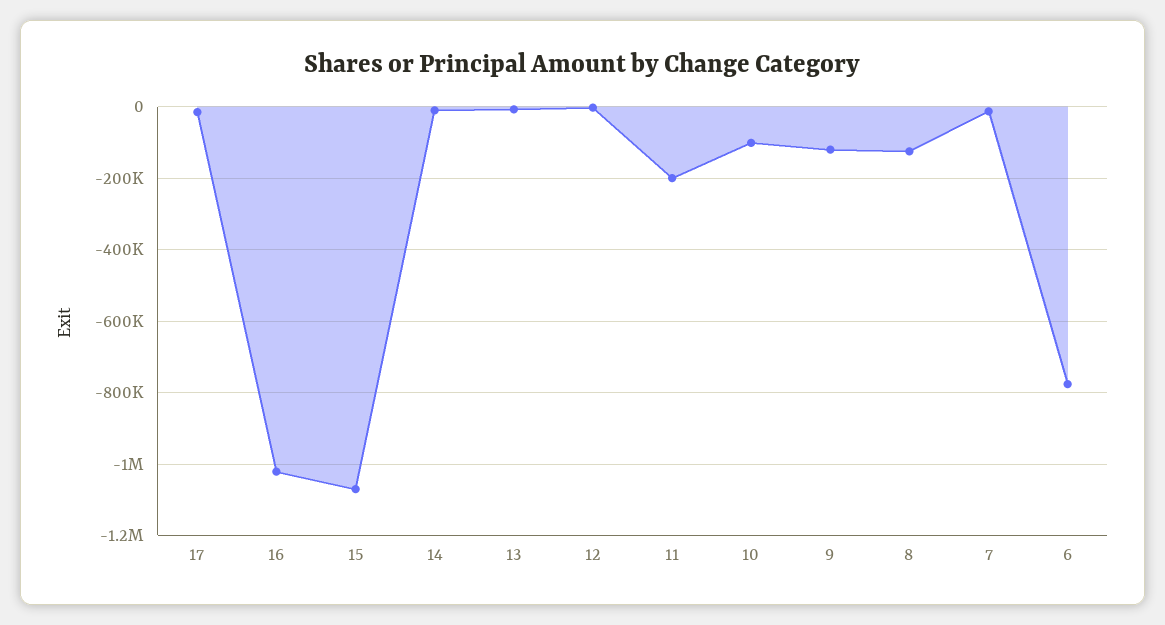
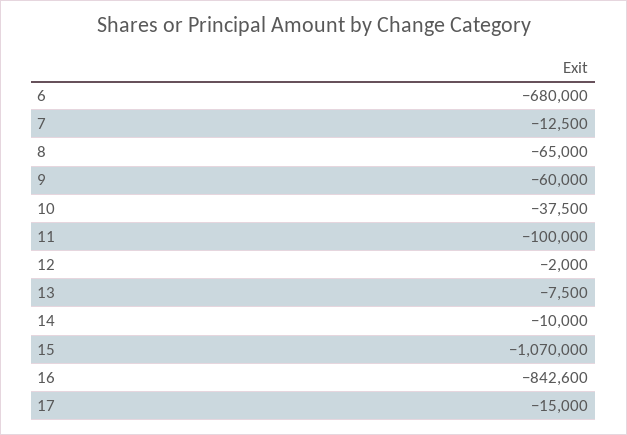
16: -1020000 -> -842600
11: -200000 -> -100000
10: -100000 -> -37500
9: -120000 -> -60000
8: -120000 -> -65000
6: -780000 -> -680000

